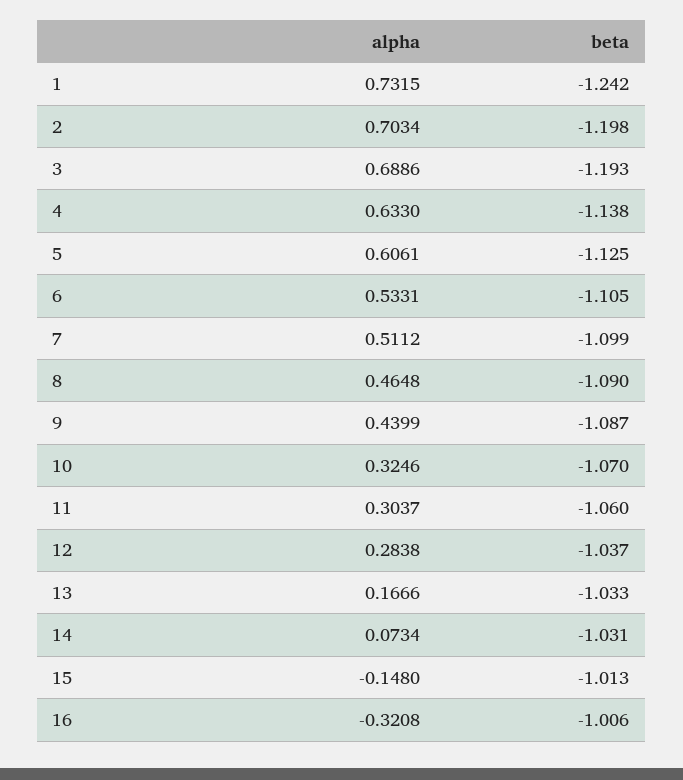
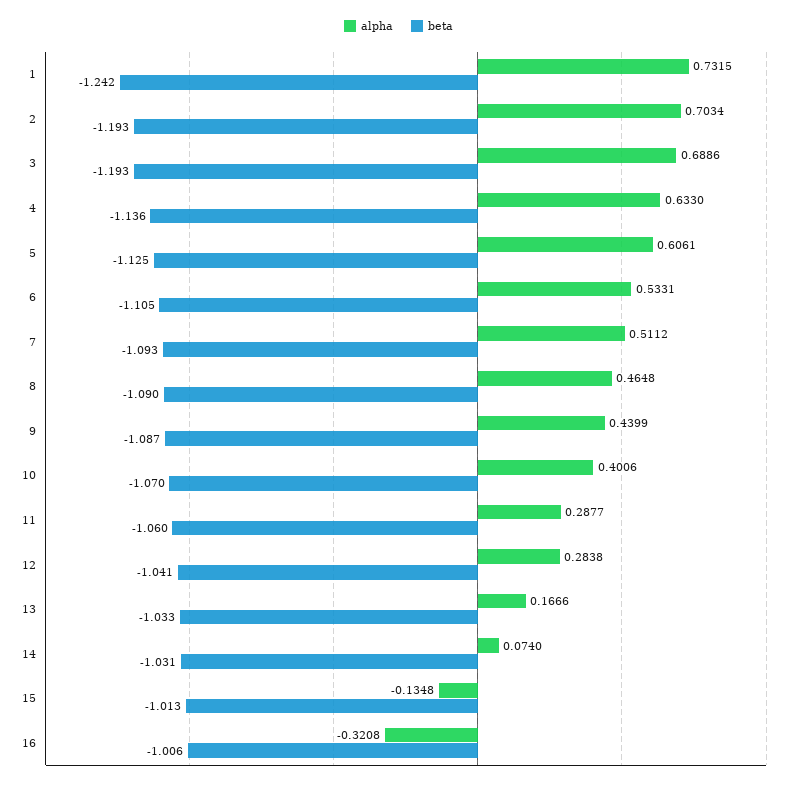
beta, 2: -1.198 -> -1.193
beta, 4: -1.138 -> -1.136
beta, 7: -1.099 -> -1.093
alpha, 10: 0.3246 -> 0.4006
alpha, 11: 0.3037 -> 0.2877
beta, 12: -1.037 -> -1.041
alpha, 14: 0.0734 -> 0.074
alpha, 15: -0.148 -> -0.1348

